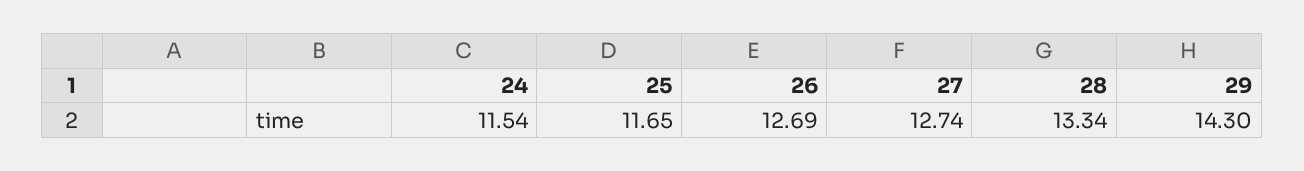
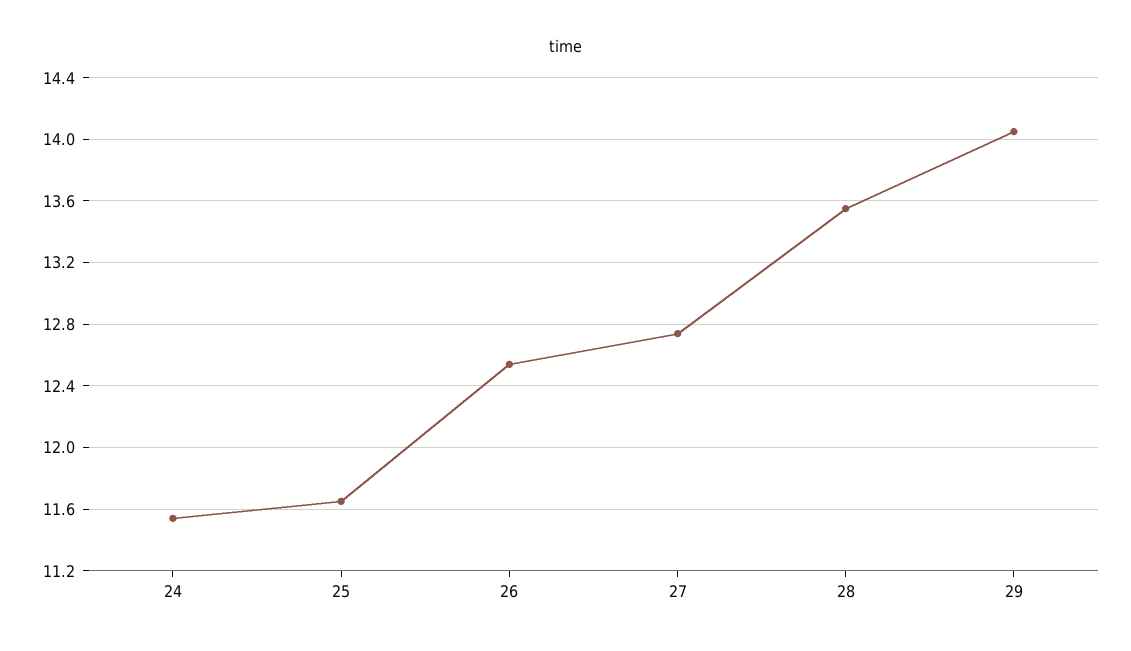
26: 12.69 -> 12.55
28: 13.34 -> 13.55
29: 14.3 -> 14.05

